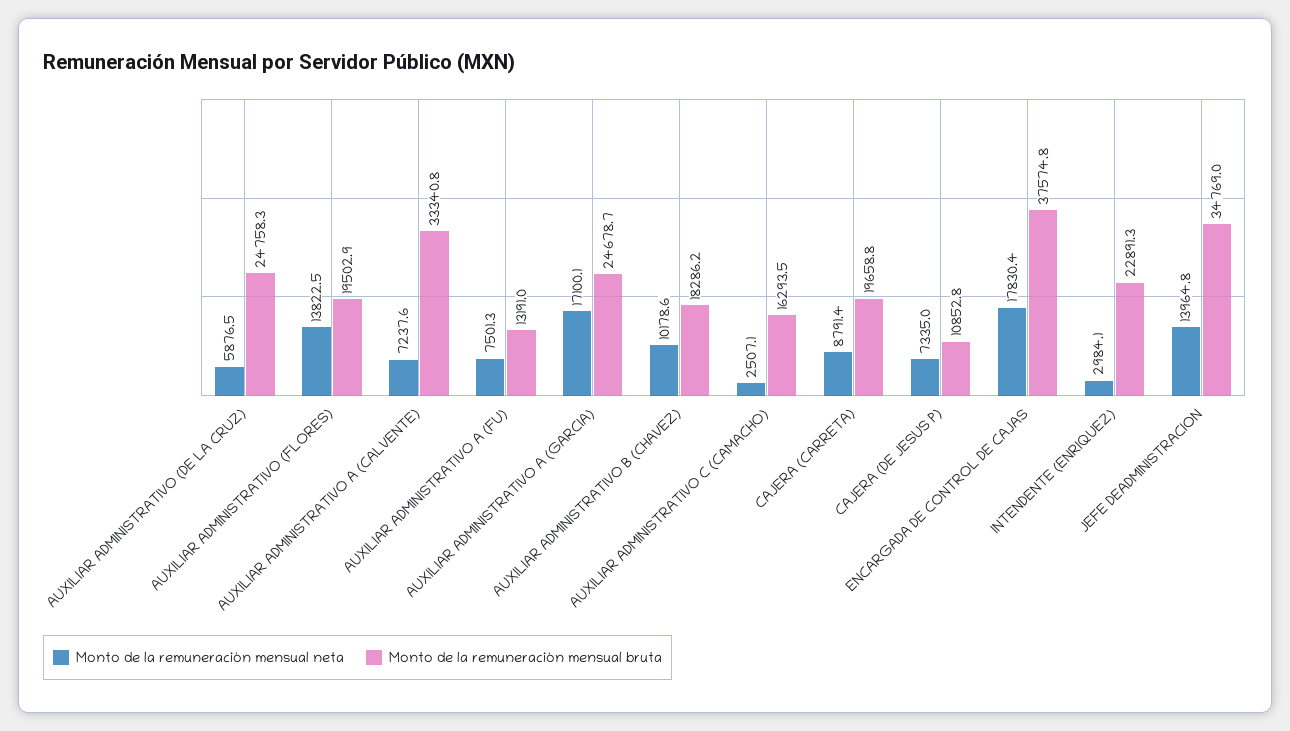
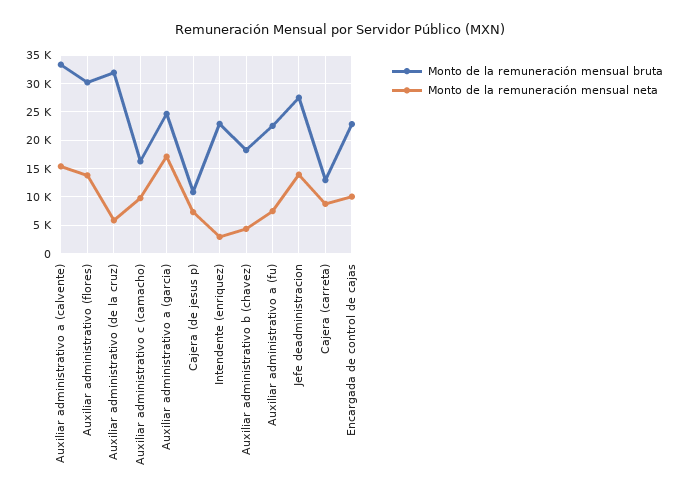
Monto de la remuneración mensual bruta, AUXILIAR ADMINISTRATIVO (DE LA CRUZ): 24758.3 -> 32500
Monto de la remuneración mensual bruta, AUXILIAR ADMINISTRATIVO (FLORES): 19502.9 -> 30000
Monto de la remuneración mensual neta, AUXILIAR ADMINISTRATIVO A (CALVENTE): 7237.6 -> 15000
Monto de la remuneración mensual bruta, AUXILIAR ADMINISTRATIVO A (FU): 13191 -> 22500
Monto de la remuneración mensual neta, AUXILIAR ADMINISTRATIVO B (CHAVEZ): 10178.6 -> 5000
Monto de la remuneración mensual neta, AUXILIAR ADMINISTRATIVO C (CAMACHO): 2507.1 -> 10000
Monto de la remuneración mensual bruta, CAJERA (CARRETA): 19658.8 -> 12500
Monto de la remuneración mensual neta, ENCARGADA DE CONTROL DE CAJAS: 17830.4 -> 10000
Monto de la remuneración mensual bruta, ENCARGADA DE CONTROL DE CAJAS: 37574.8 -> 22500
Monto de la remuneración mensual bruta, JEFE DEADMINISTRACION: 34769 -> 27500

